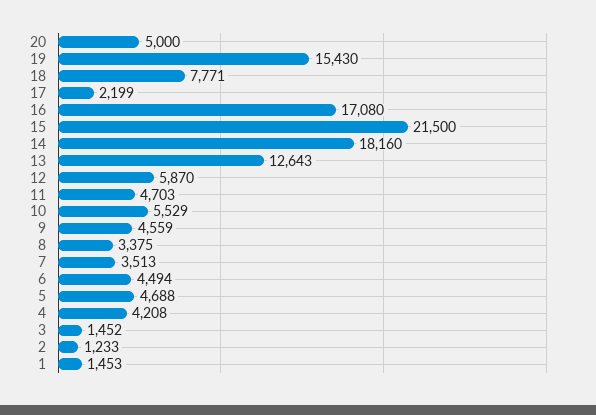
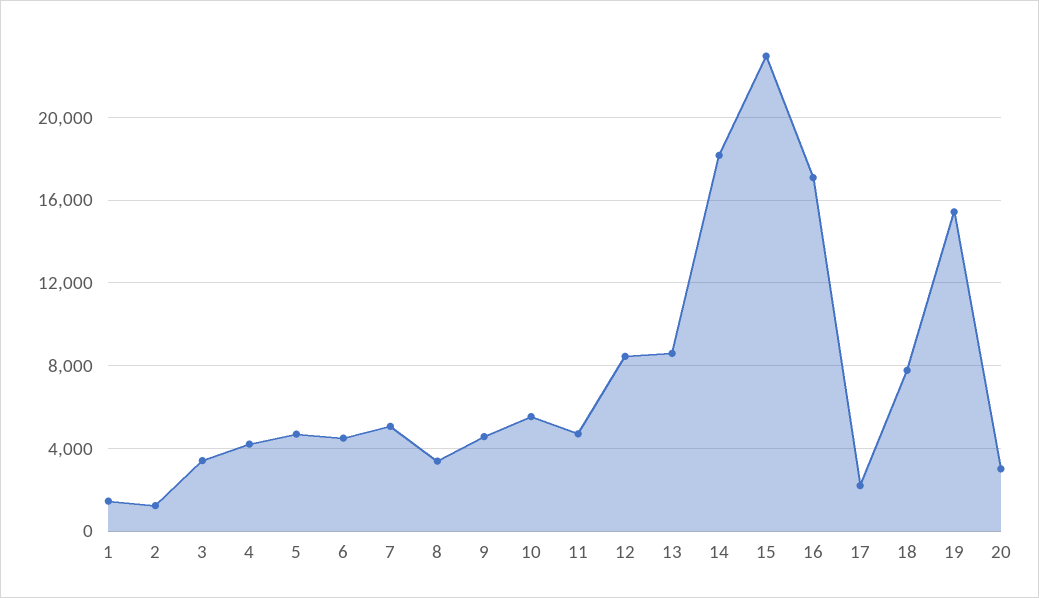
20: 5000 -> 3000
15: 21500 -> 23000
13: 12643 -> 8500
12: 5870 -> 8500
7: 3513 -> 5000
3: 1452 -> 3500

